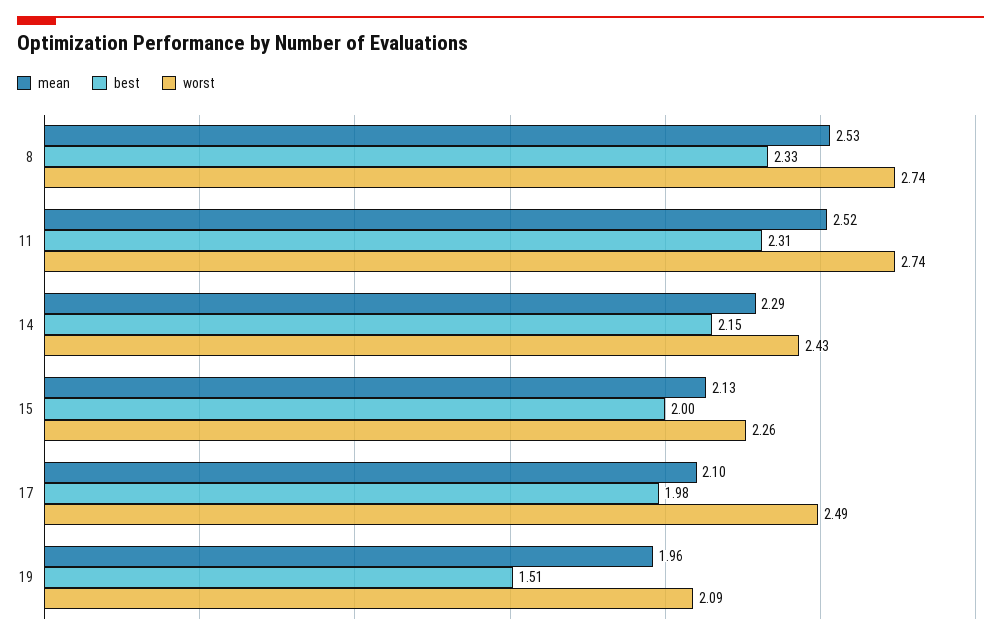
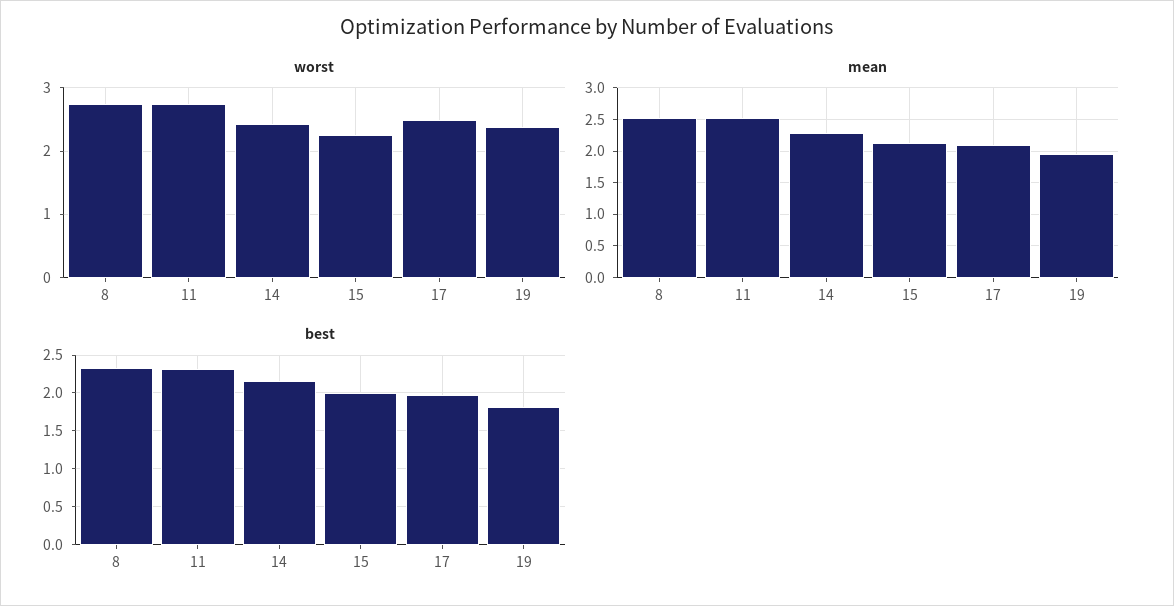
best, 19: 1.51 -> 1.8
worst, 19: 2.09 -> 2.4

